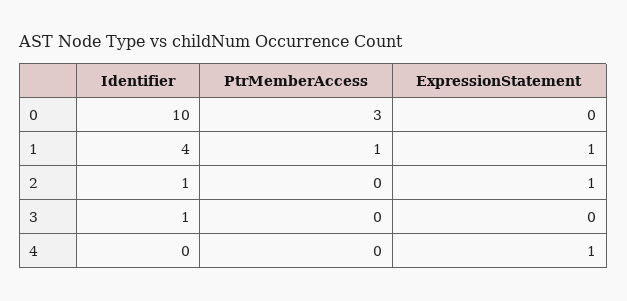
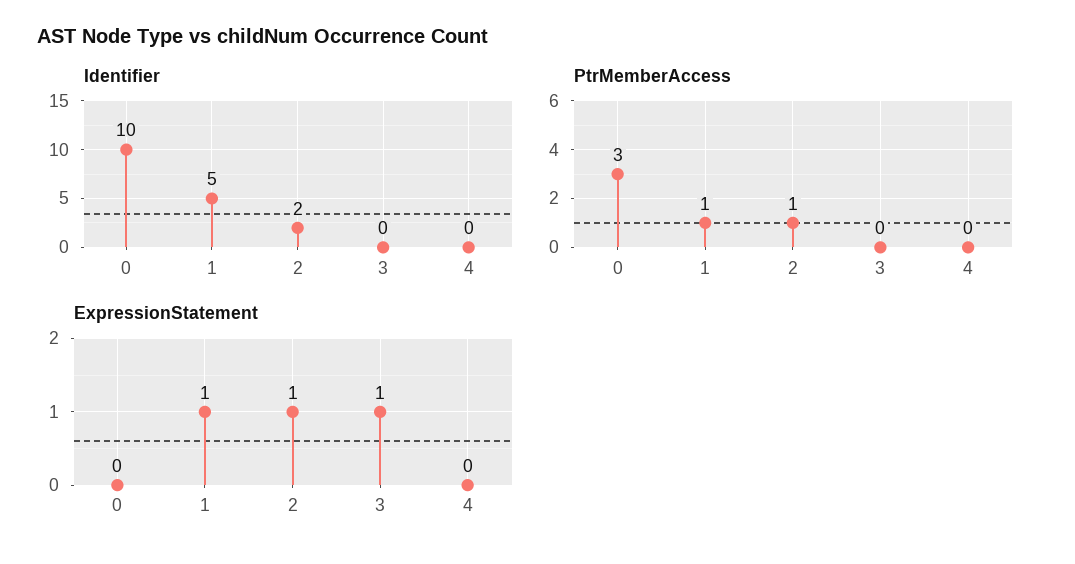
Identifier, 1: 4 -> 5
Identifier, 2: 1 -> 2
PtrMemberAccess, 2: 0 -> 1
Identifier, 3: 1 -> 0
ExpressionStatement, 3: 0 -> 1
ExpressionStatement, 4: 1 -> 0

